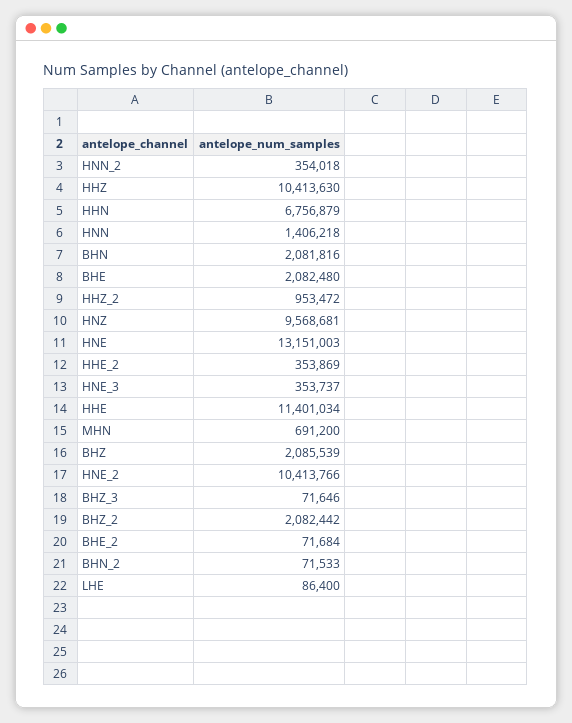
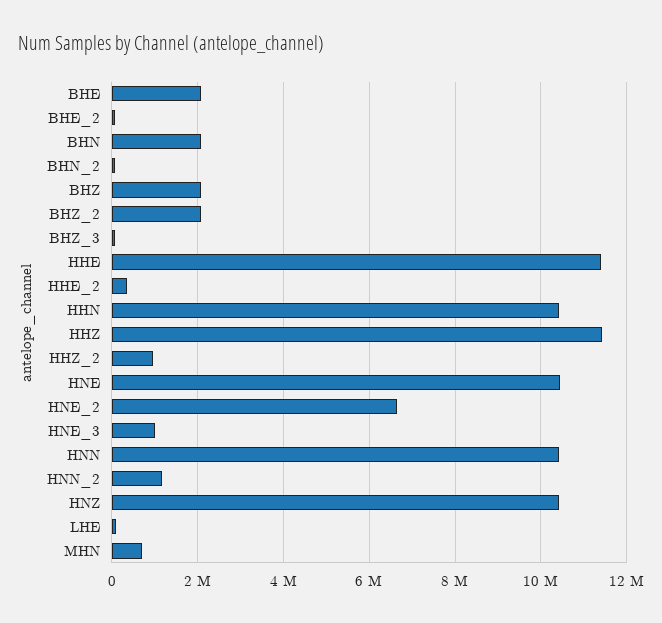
HNN_2: 354018 -> 1200000
HHZ: 10413630 -> 11400000
HHN: 6756879 -> 10400000
HNN: 1406218 -> 10400000
HNZ: 9568681 -> 10400000
HNE: 13151003 -> 10400000
HNE_3: 353737 -> 1000000
HNE_2: 10413766 -> 6600000

